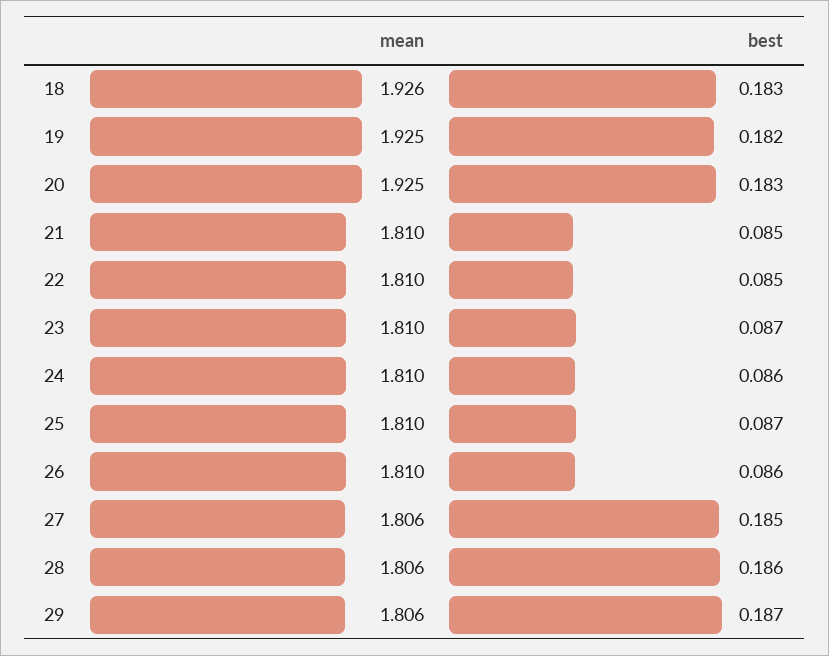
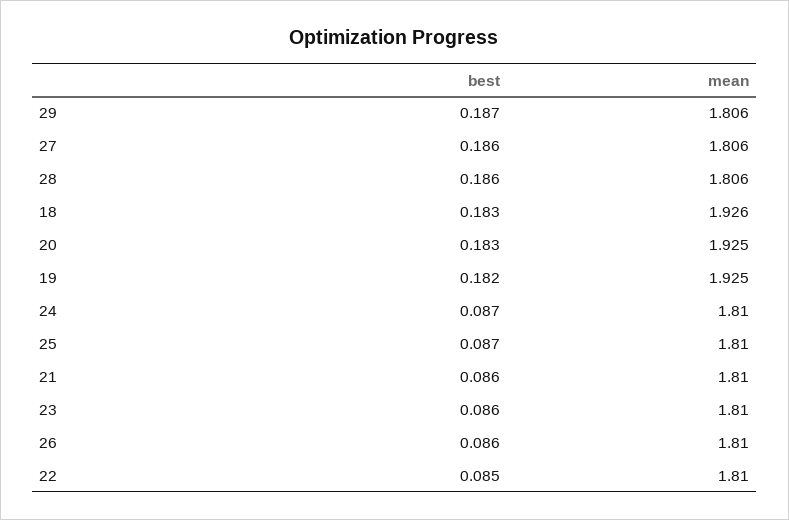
best, 21: 0.085 -> 0.086
best, 23: 0.087 -> 0.086
best, 24: 0.086 -> 0.087
best, 27: 0.185 -> 0.186

